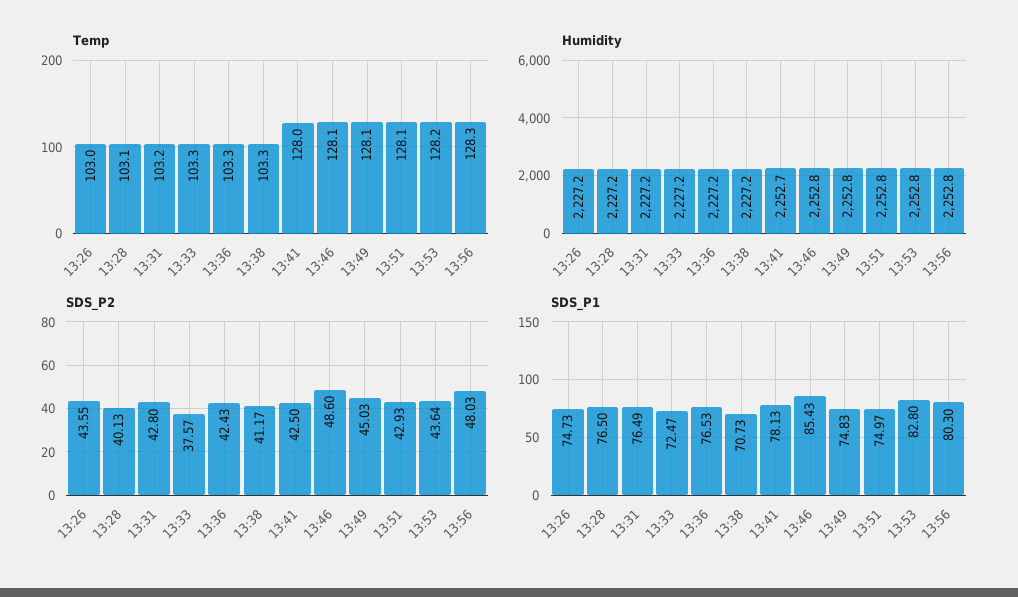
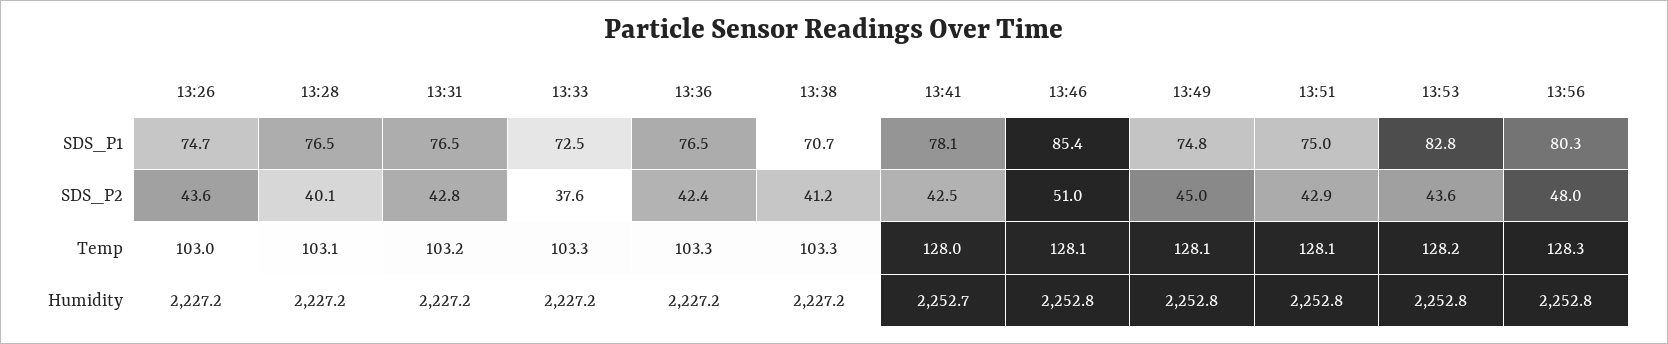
SDS_P2, 13:46: 48.6 -> 51

